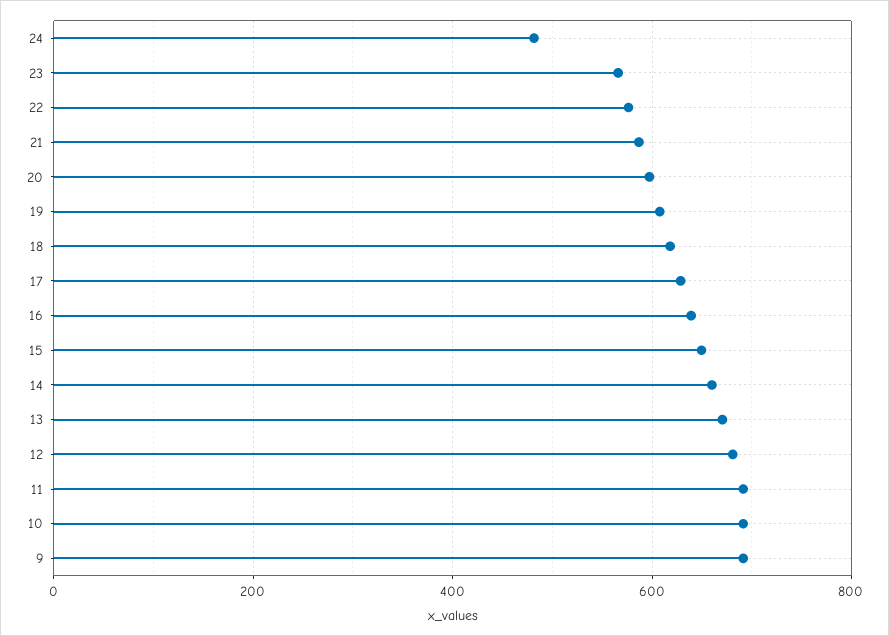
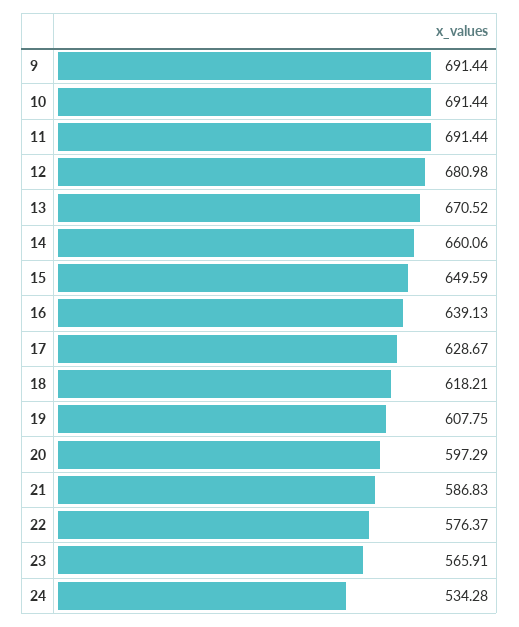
24: 480 -> 534.28

